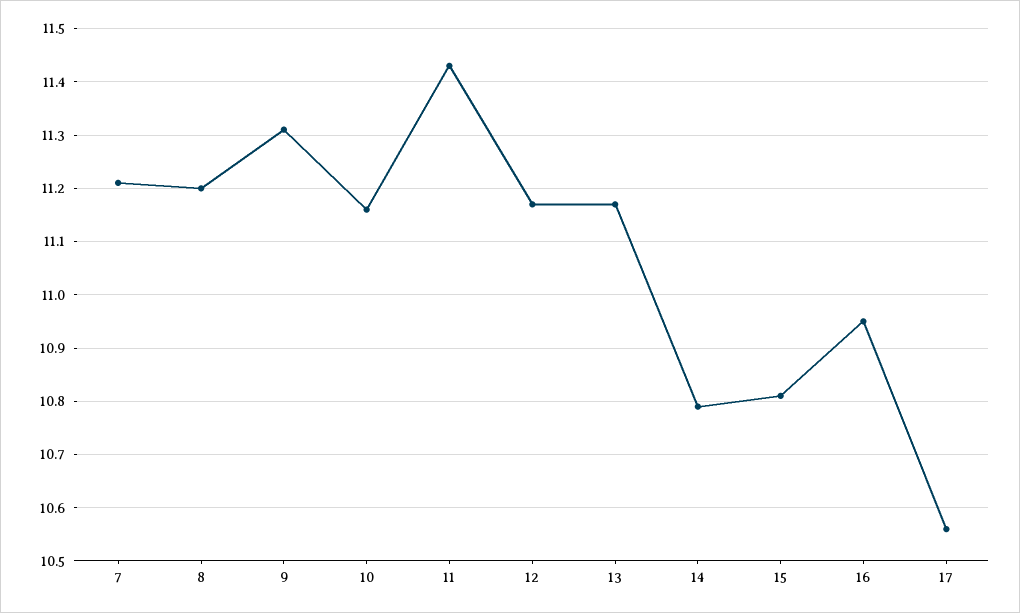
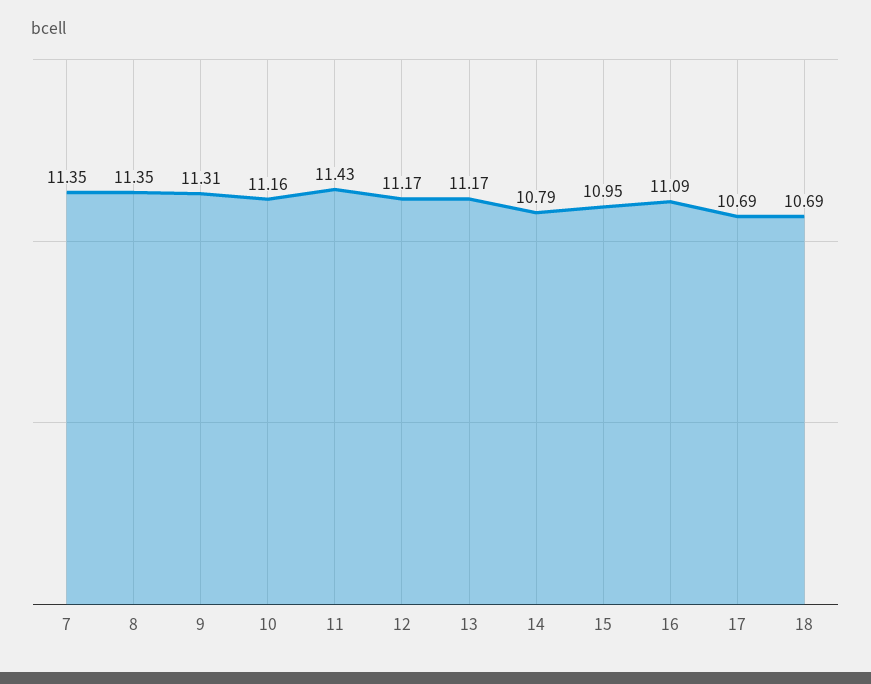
7: 11.2 -> 11.35
8: 11.2 -> 11.35
15: 10.8 -> 10.95
16: 10.95 -> 11.09
17: 10.55 -> 10.69
18: none -> 10.69

